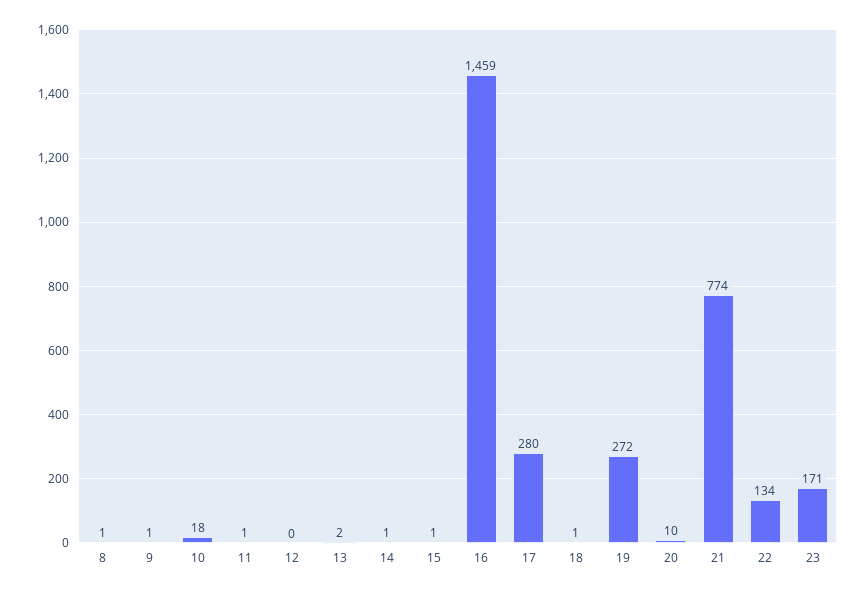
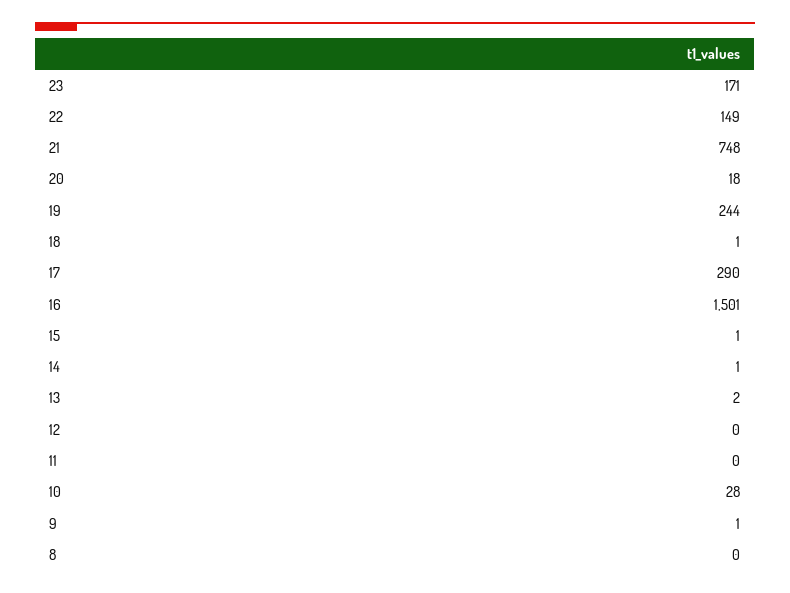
8: 1 -> 0
10: 18 -> 28
11: 1 -> 0
16: 1459 -> 1501
17: 280 -> 290
19: 272 -> 244
20: 10 -> 18
21: 774 -> 748
22: 134 -> 149

